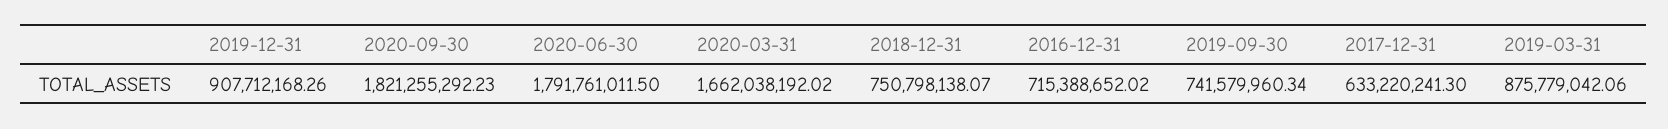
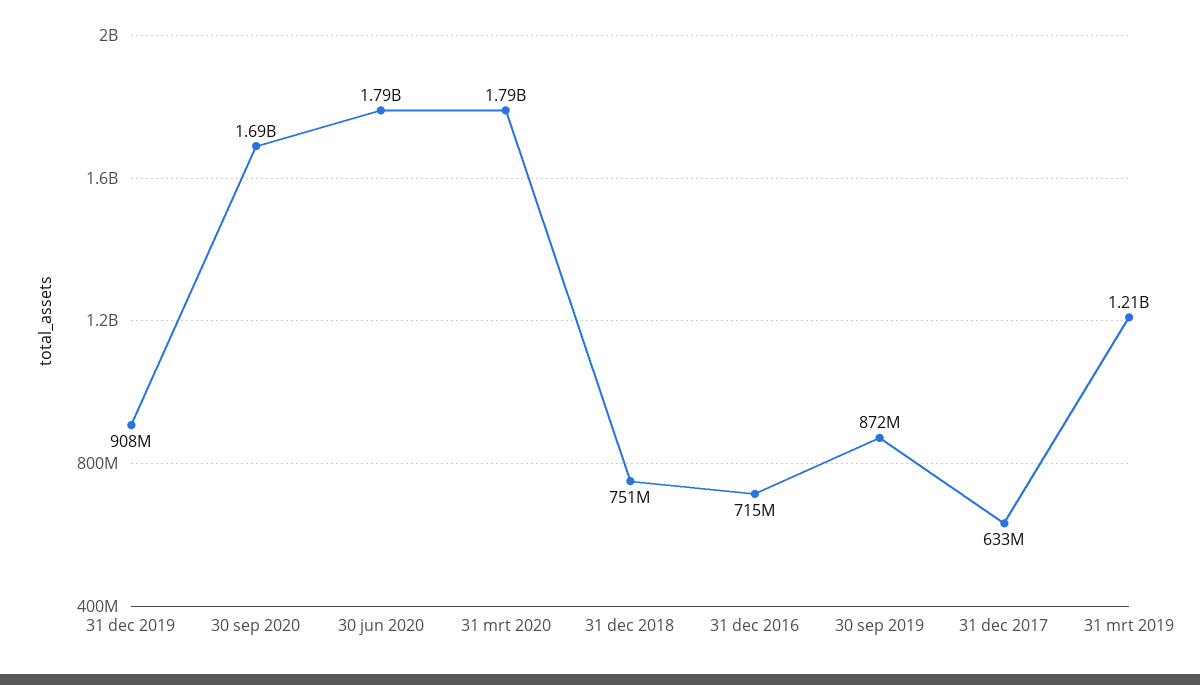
2020-09-30: 1821255292.23 -> 1690000000
2020-03-31: 1662038192.02 -> 1790000000
2019-09-30: 741579960.34 -> 872000000
2019-03-31: 875779042.06 -> 1210000000

